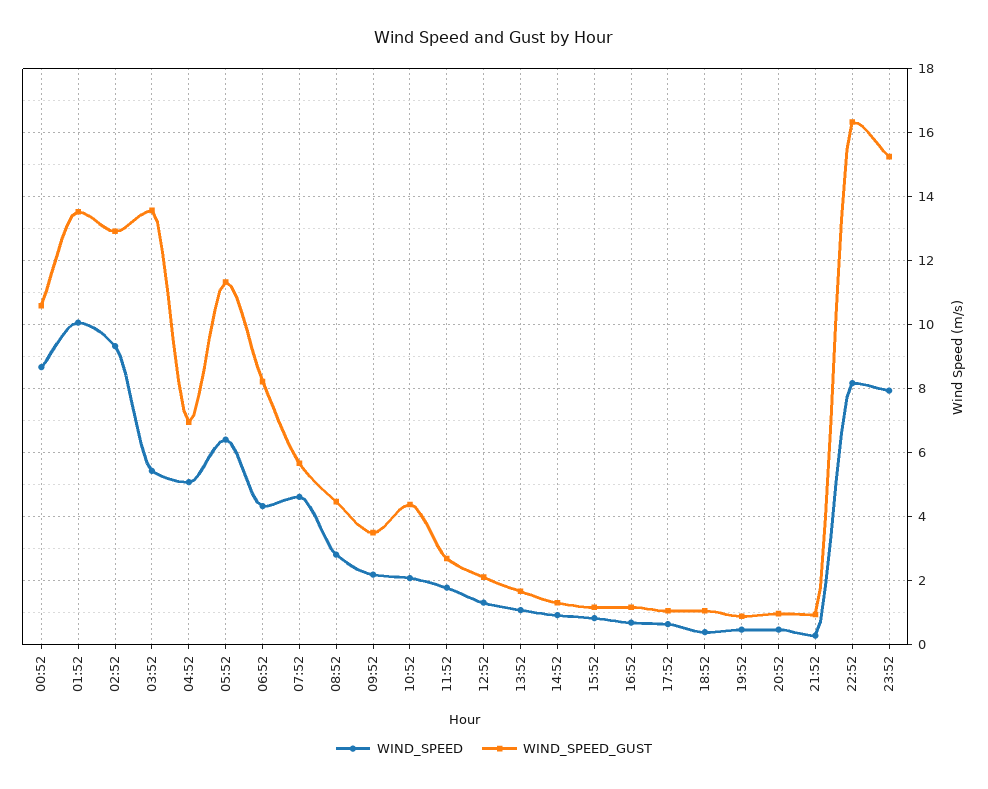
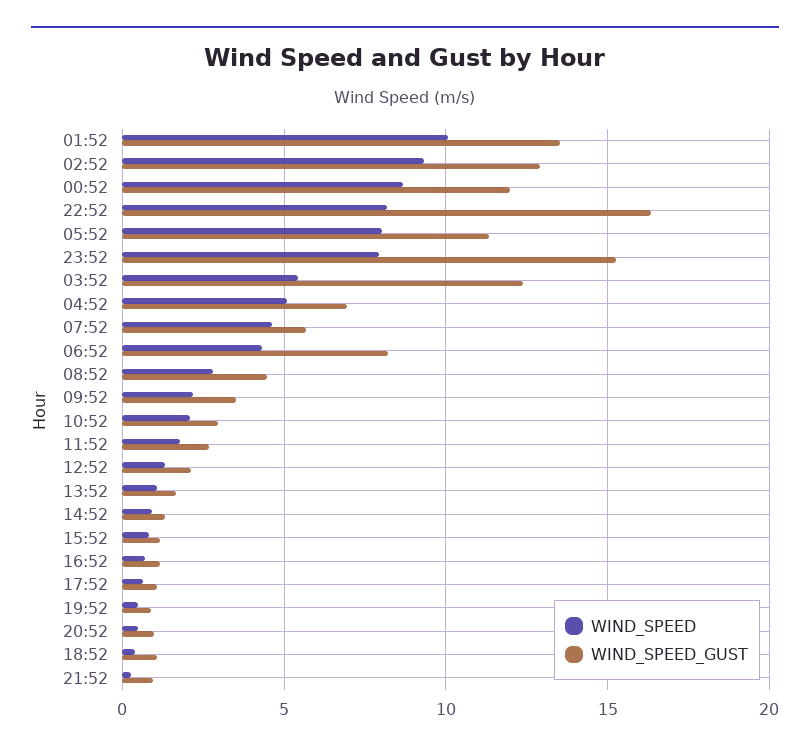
WIND_SPEED_GUST, 00:52: 10.6 -> 12
WIND_SPEED_GUST, 03:52: 13.6 -> 12.5
WIND_SPEED, 05:52: 6.4 -> 8
WIND_SPEED_GUST, 10:52: 4.4 -> 3

